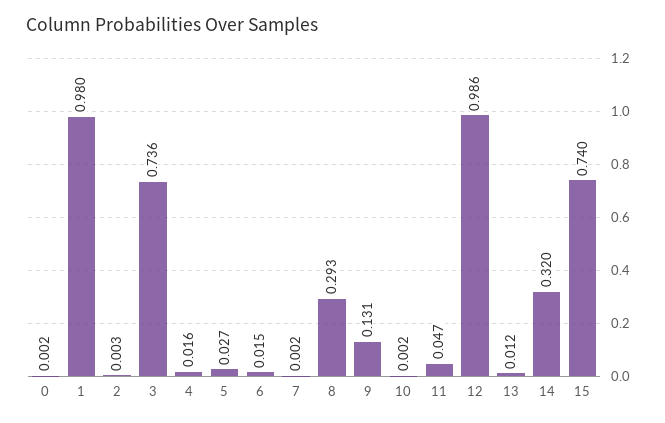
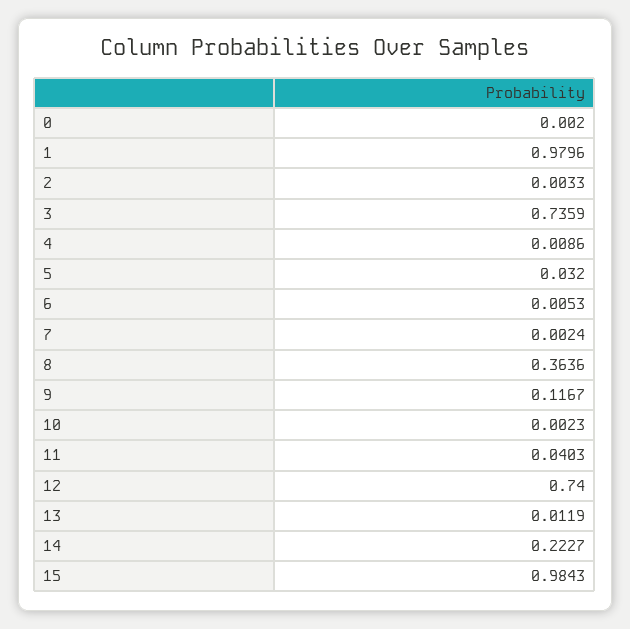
4: 0.016 -> 0.0086
5: 0.027 -> 0.032
6: 0.015 -> 0.0053
8: 0.293 -> 0.3636
9: 0.131 -> 0.1167
11: 0.047 -> 0.0403
12: 0.986 -> 0.74
14: 0.32 -> 0.2227
15: 0.74 -> 0.9843

